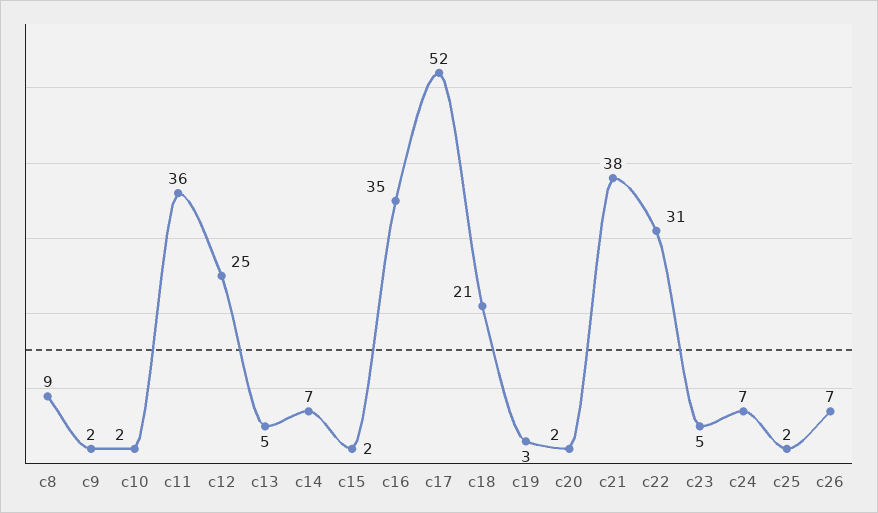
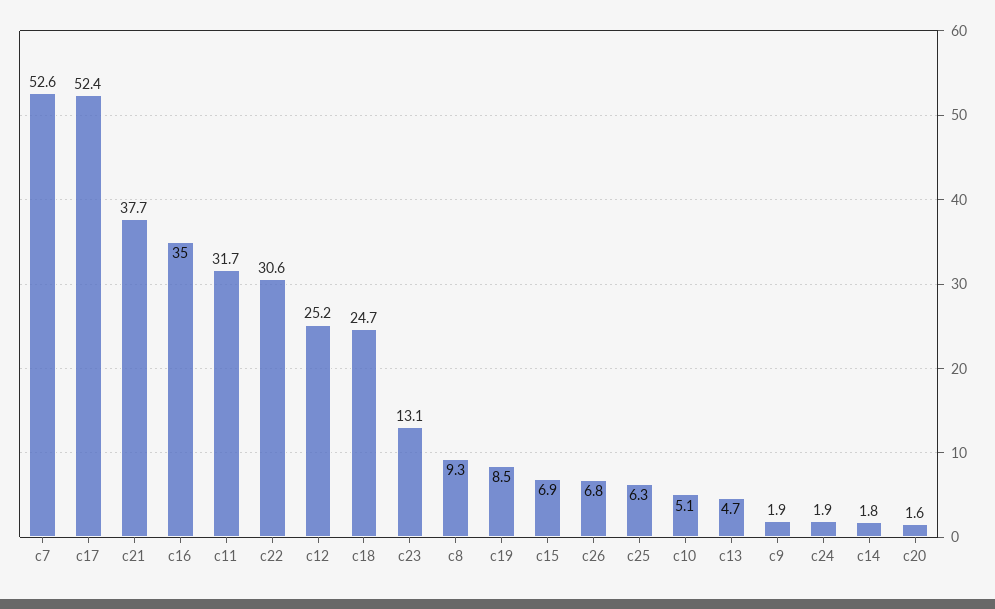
c10: 2 -> 5.1
c11: 36 -> 31.7
c14: 7 -> 1.8
c15: 2 -> 6.9
c18: 21 -> 24.7
c19: 3 -> 8.5
c23: 5 -> 13.1
c24: 7 -> 1.9
c25: 2 -> 6.3
c7: none -> 52.6

